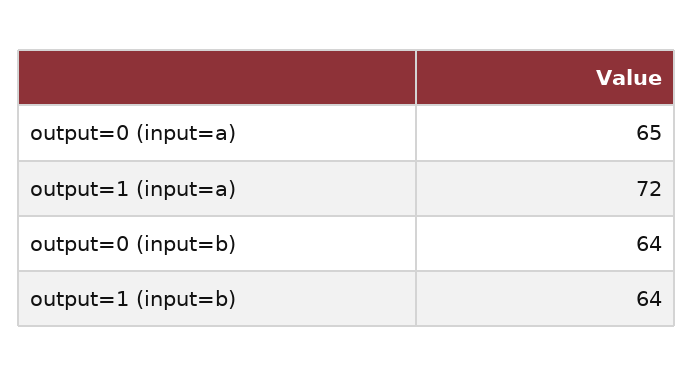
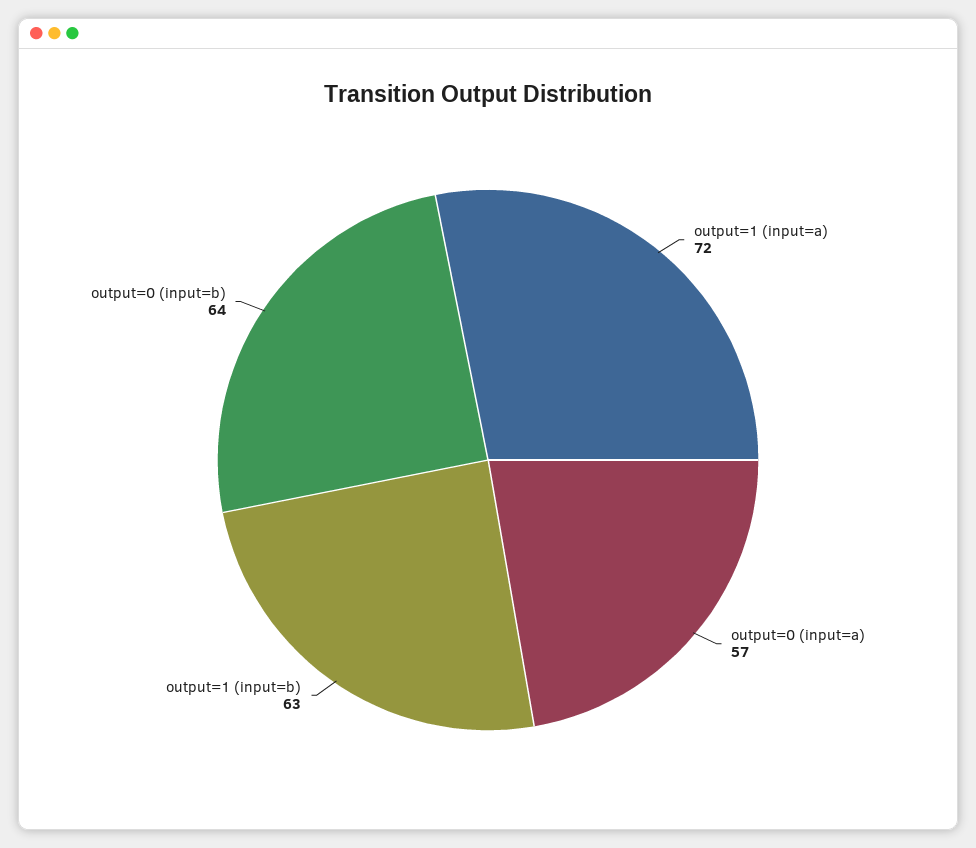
output=0 (input=a): 65 -> 57
output=1 (input=b): 64 -> 63

